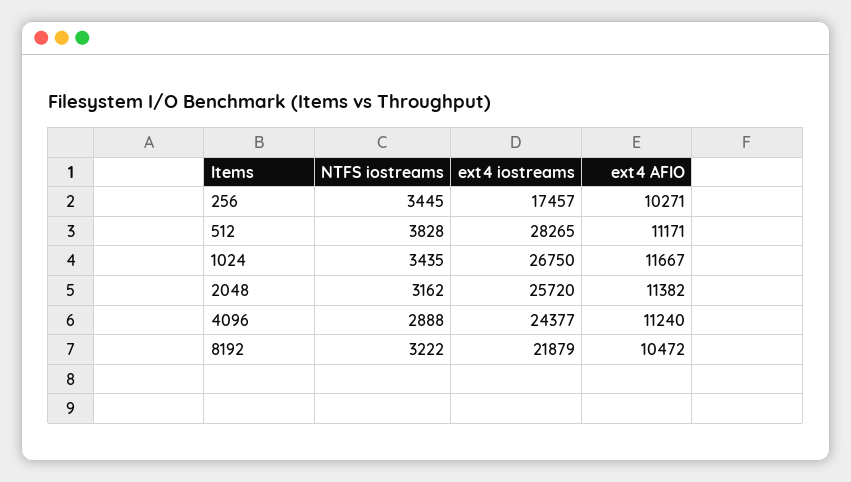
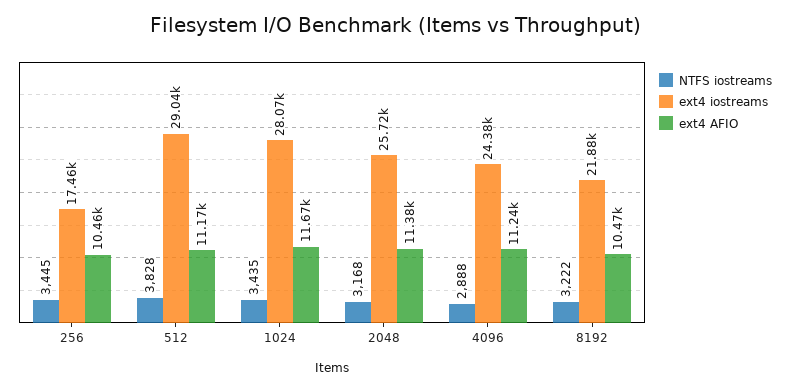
ext4 AFIO, 256: 10271 -> 10460
ext4 iostreams, 512: 28265 -> 29040
ext4 iostreams, 1024: 26750 -> 28070
NTFS iostreams, 2048: 3162 -> 3168

